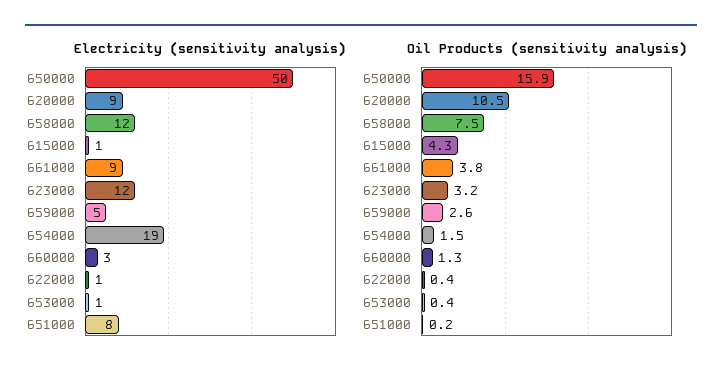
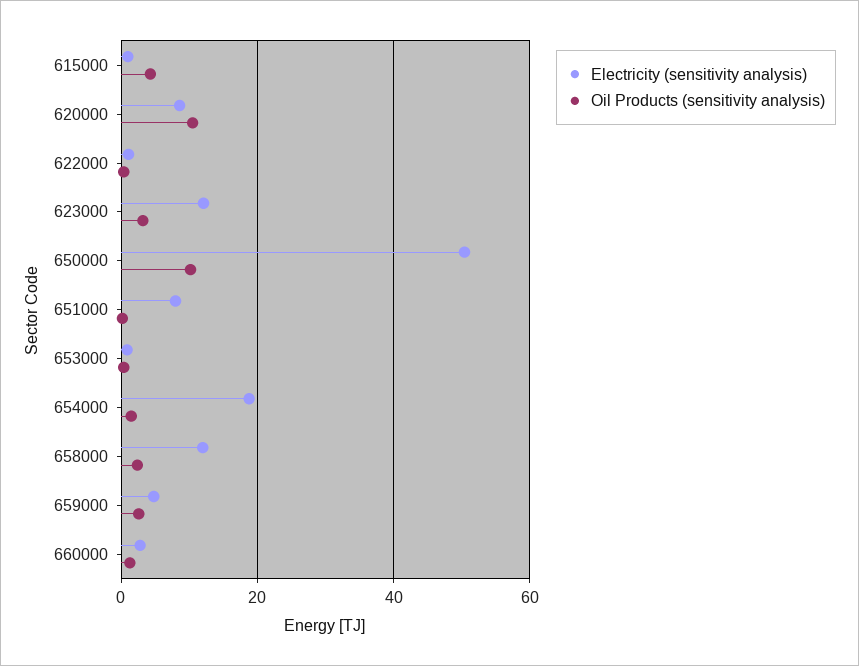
Electricity (sensitivity analysis), 661000: 9 -> none
Oil Products (sensitivity analysis), 650000: 15.9 -> 10
Oil Products (sensitivity analysis), 658000: 7.5 -> 2
Oil Products (sensitivity analysis), 661000: 3.8 -> none

